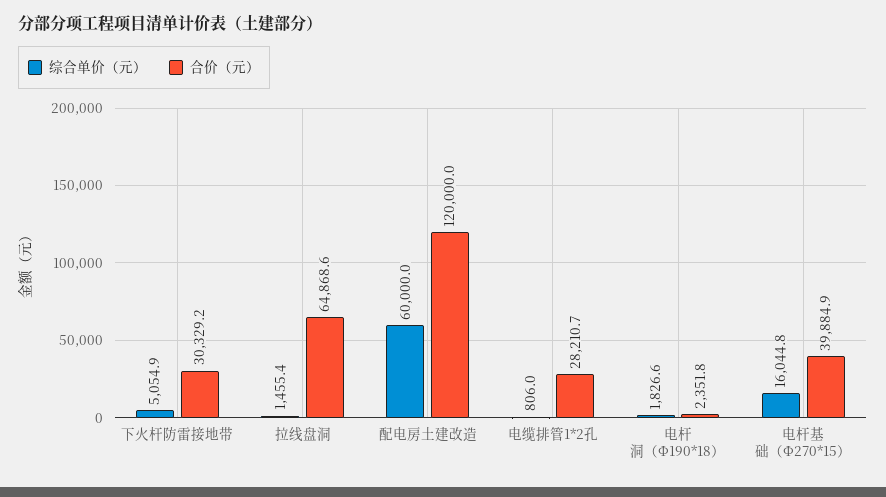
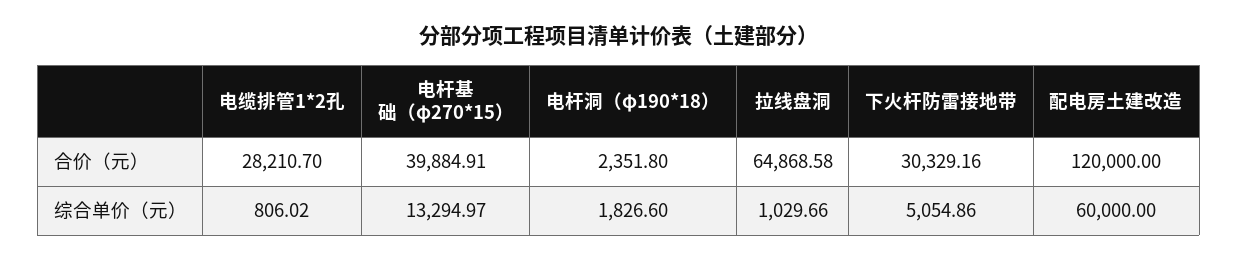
综合单价（元）, 拉线盘洞: 1455.4 -> 1029.66
综合单价（元）, 电杆基础（Φ270*15）: 16044.8 -> 13294.97

